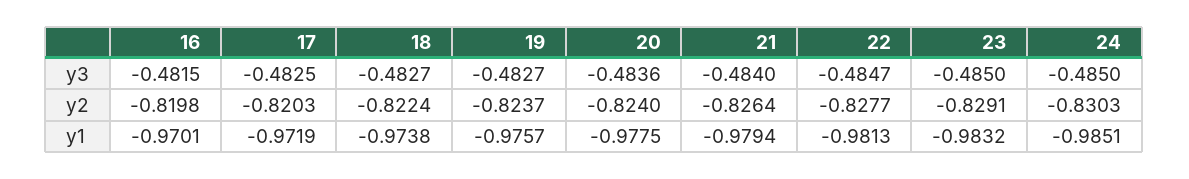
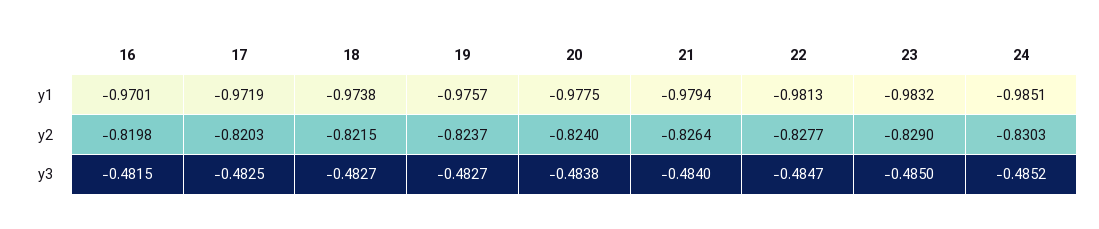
20, y3: -0.4836 -> -0.4838
24, y3: -0.485 -> -0.4852
18, y2: -0.8224 -> -0.8215
23, y2: -0.8291 -> -0.829

